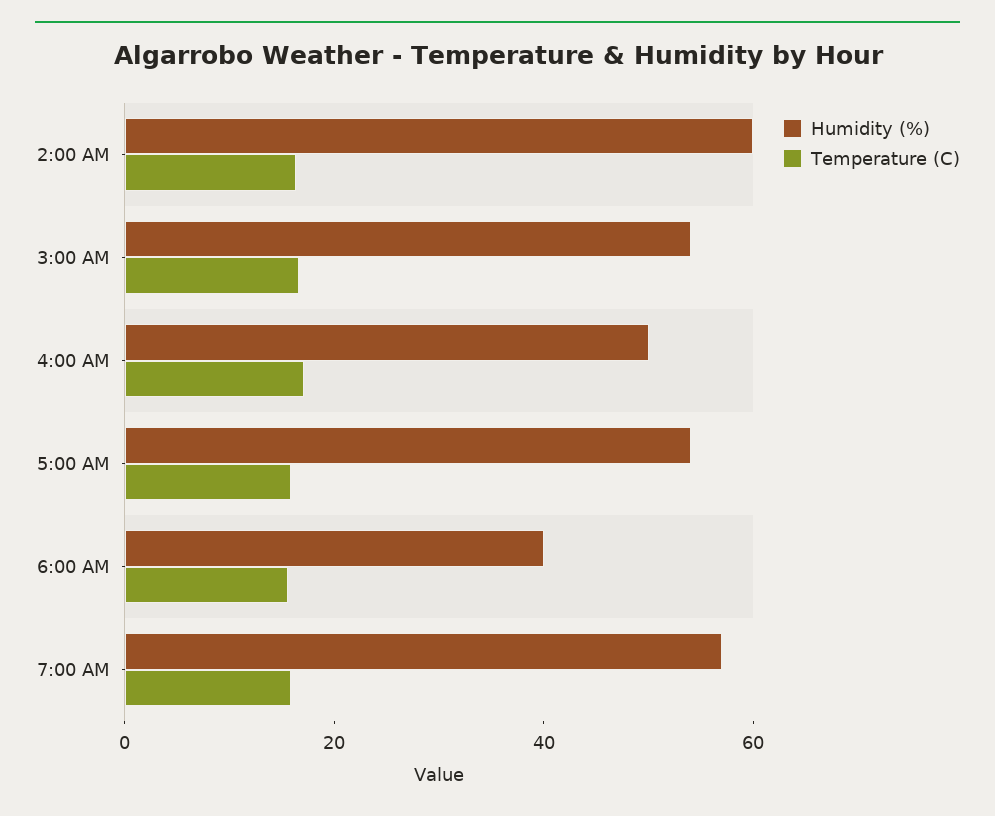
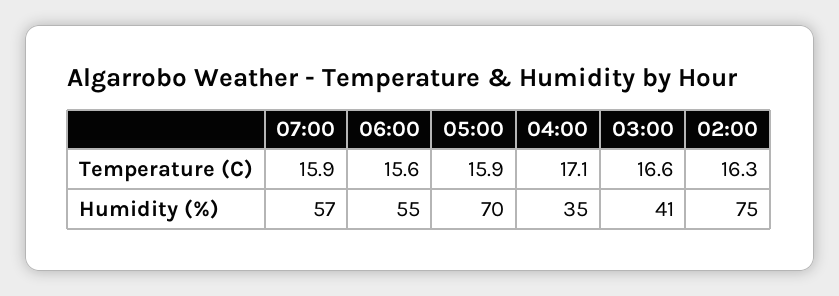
Humidity (%), 2:00 AM: 60 -> 75
Humidity (%), 3:00 AM: 55 -> 41
Humidity (%), 4:00 AM: 50 -> 35
Humidity (%), 5:00 AM: 55 -> 70
Humidity (%), 6:00 AM: 40 -> 55

